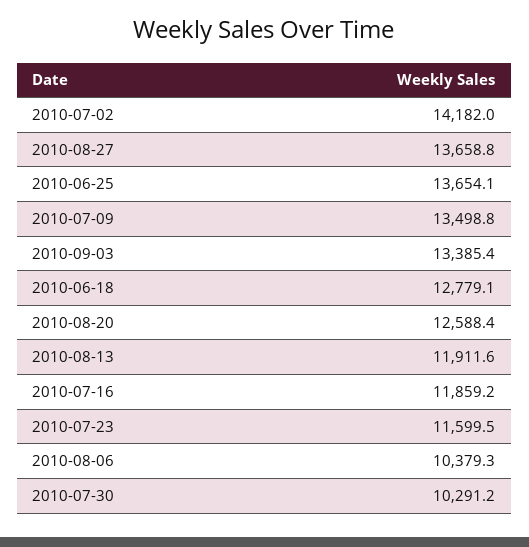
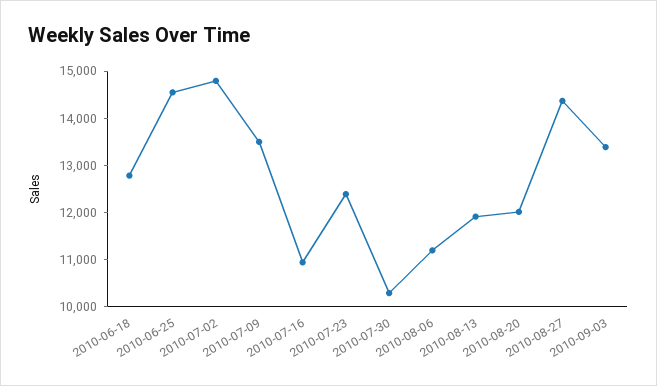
2010-07-02: 14182 -> 14800
2010-08-27: 13658.8 -> 14400
2010-06-25: 13654.1 -> 14600
2010-08-20: 12588.4 -> 12000
2010-07-16: 11859.2 -> 11000
2010-07-23: 11599.5 -> 12400
2010-08-06: 10379.3 -> 11200

